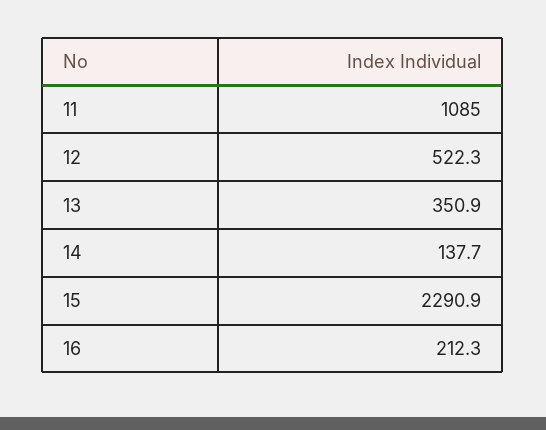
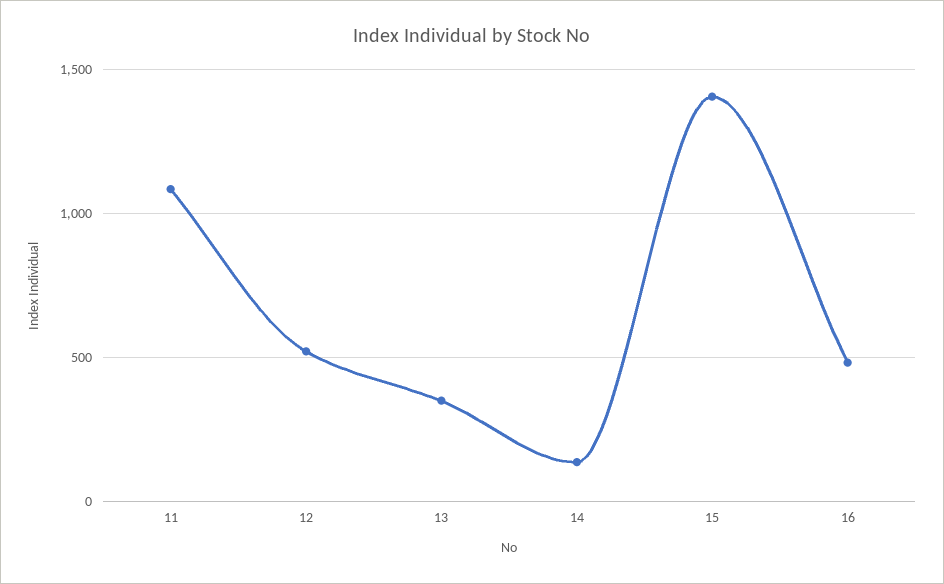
15: 2290.9 -> 1400
16: 212.3 -> 500

